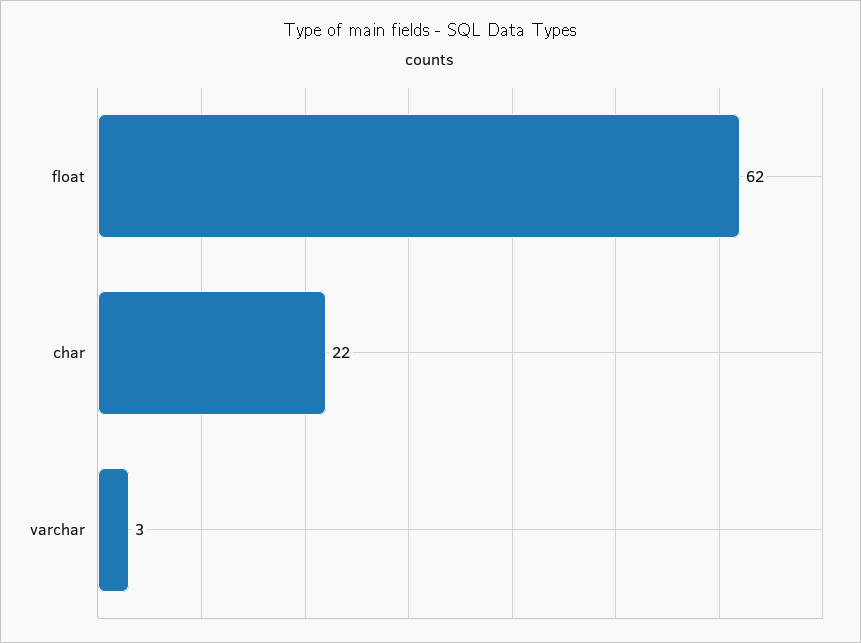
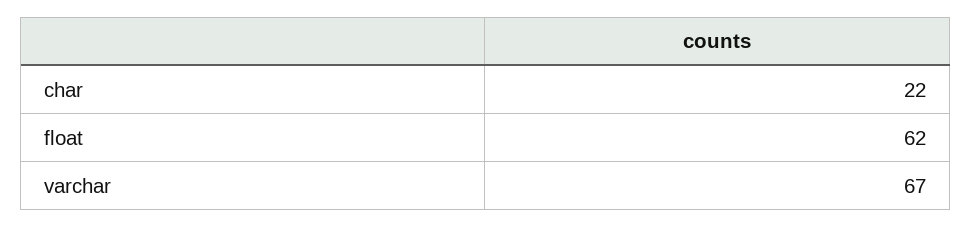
varchar: 3 -> 67

